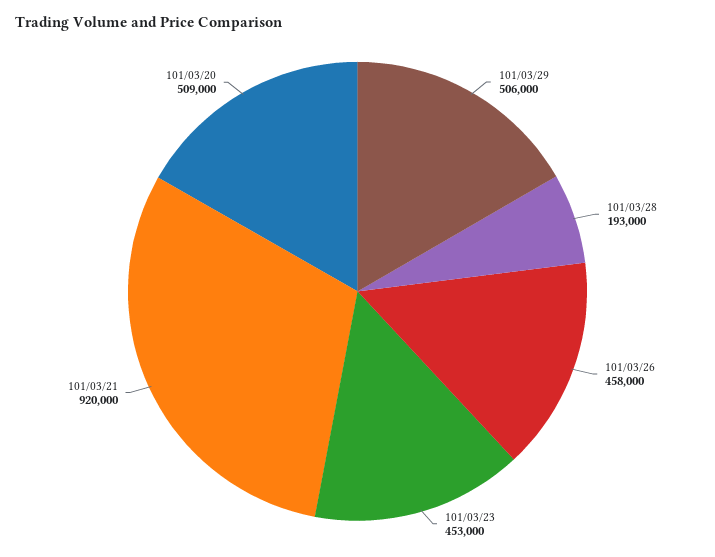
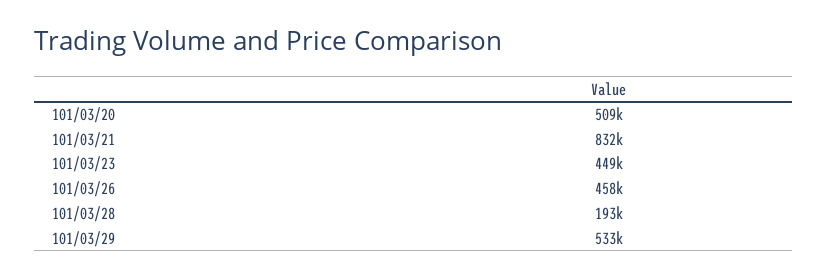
101/03/29: 506000 -> 533000
101/03/23: 453000 -> 449000
101/03/21: 920000 -> 832000

